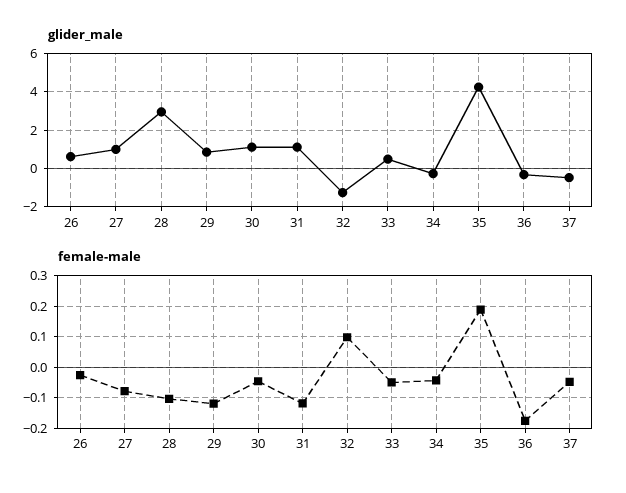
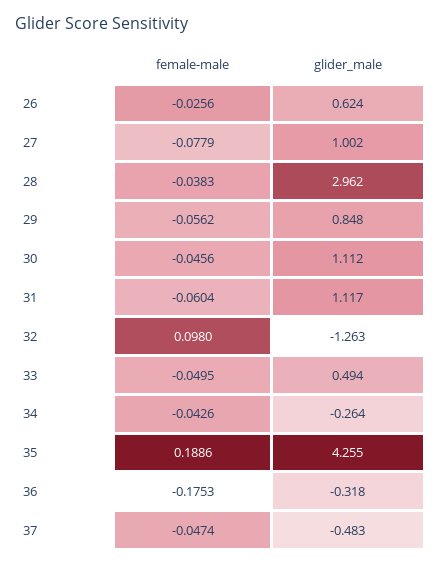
female-male, 28: -0.1 -> -0.0383
female-male, 29: -0.12 -> -0.0562
female-male, 31: -0.12 -> -0.0604

